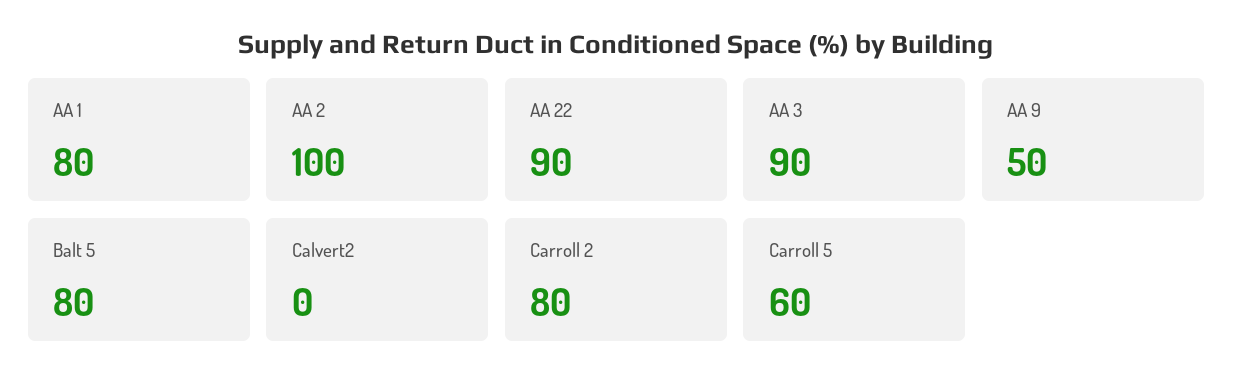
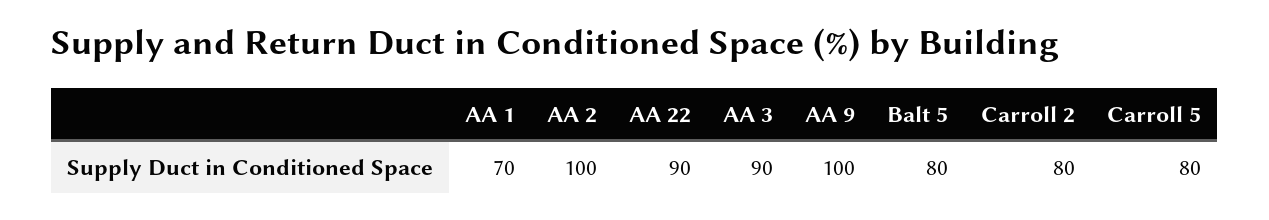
AA 1: 80 -> 70
AA 9: 50 -> 100
Calvert2: 0 -> none
Carroll 5: 60 -> 80

